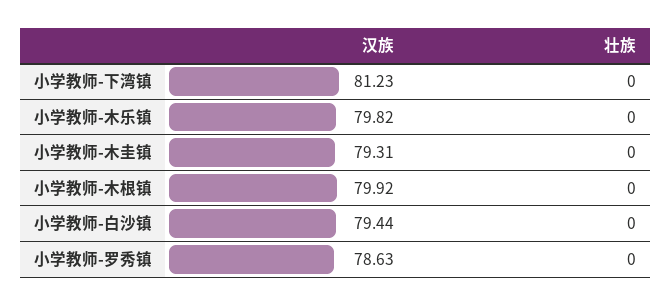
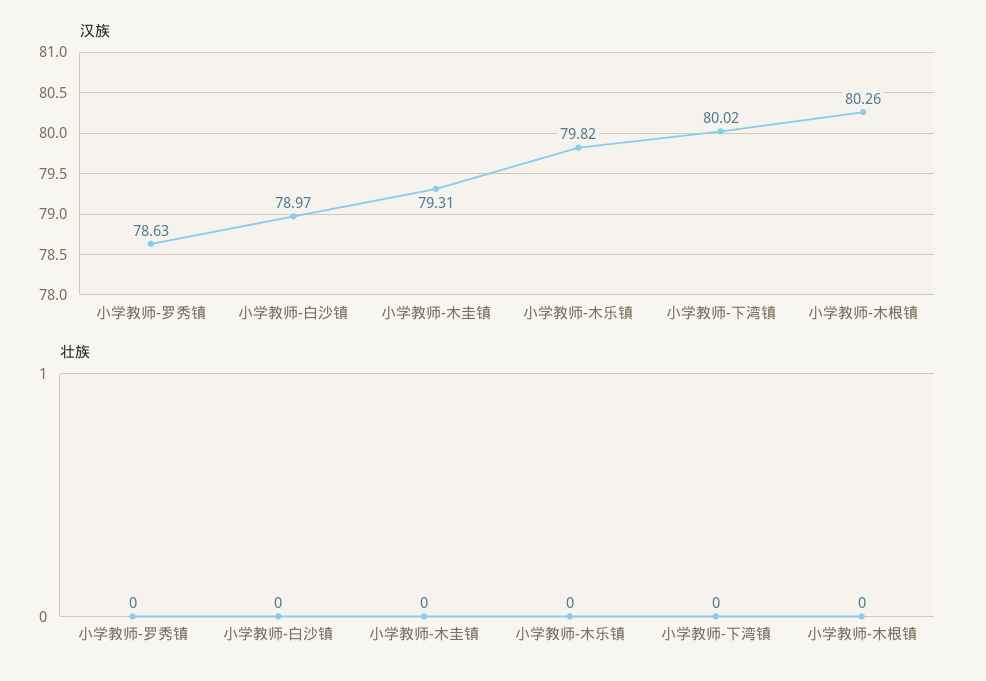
汉族, 小学教师-下湾镇: 81.23 -> 80.02
汉族, 小学教师-木根镇: 79.92 -> 80.26
汉族, 小学教师-白沙镇: 79.44 -> 78.97

